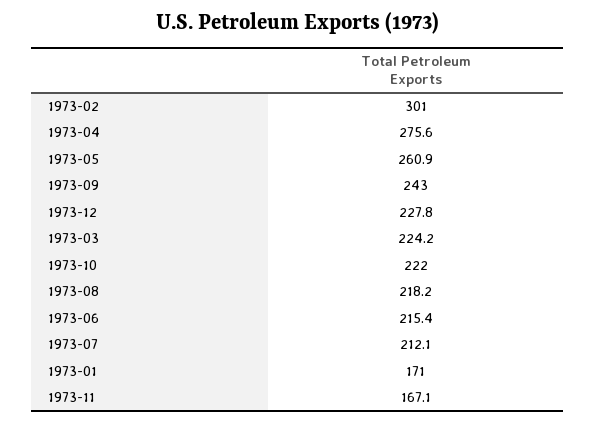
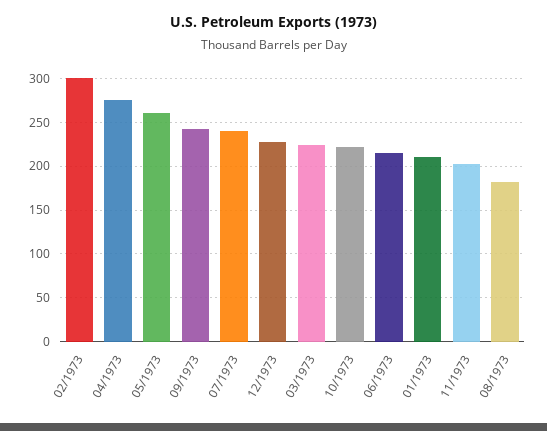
1973-08: 218.2 -> 180
1973-07: 212.1 -> 240
1973-01: 171 -> 210
1973-11: 167.1 -> 200

